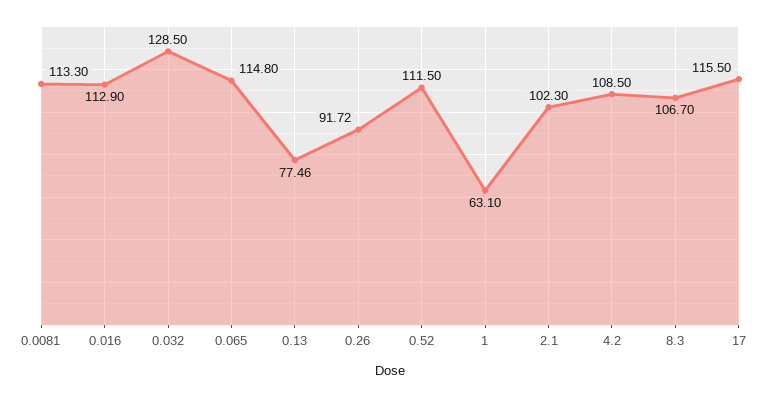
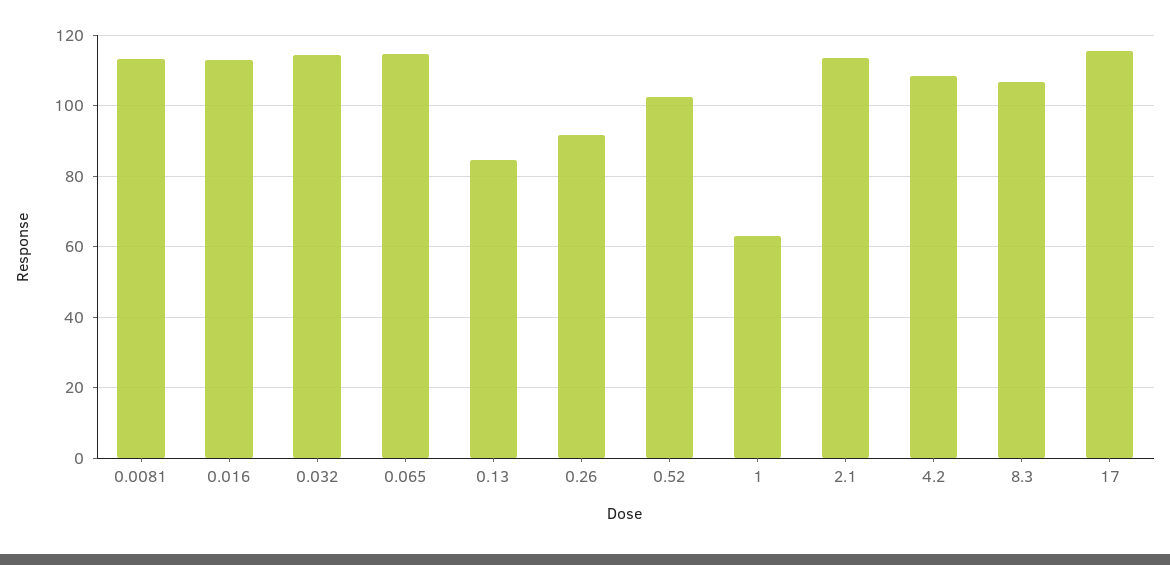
0.032: 128.5 -> 114
0.13: 77.46 -> 84
0.52: 111.5 -> 102
2.1: 102.3 -> 114

